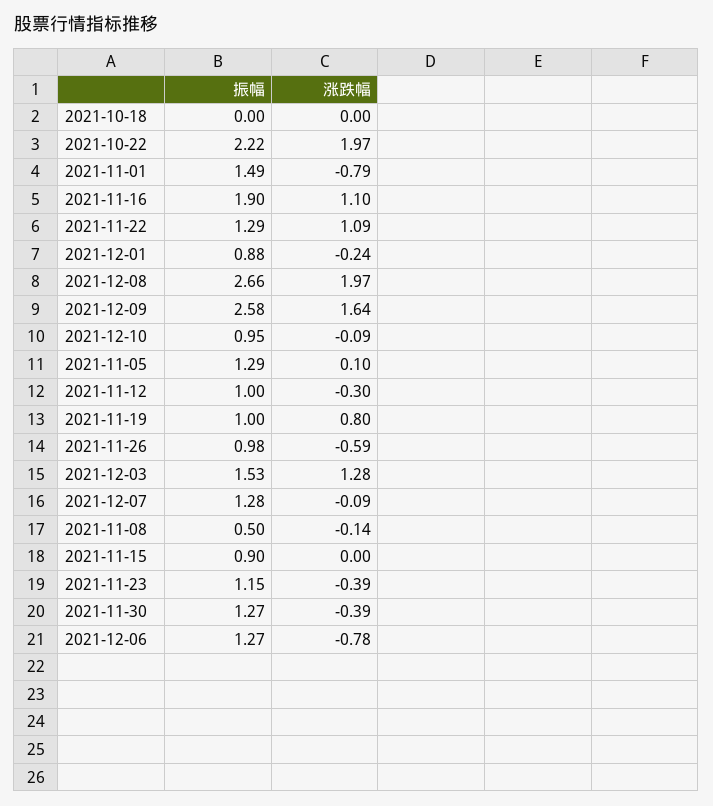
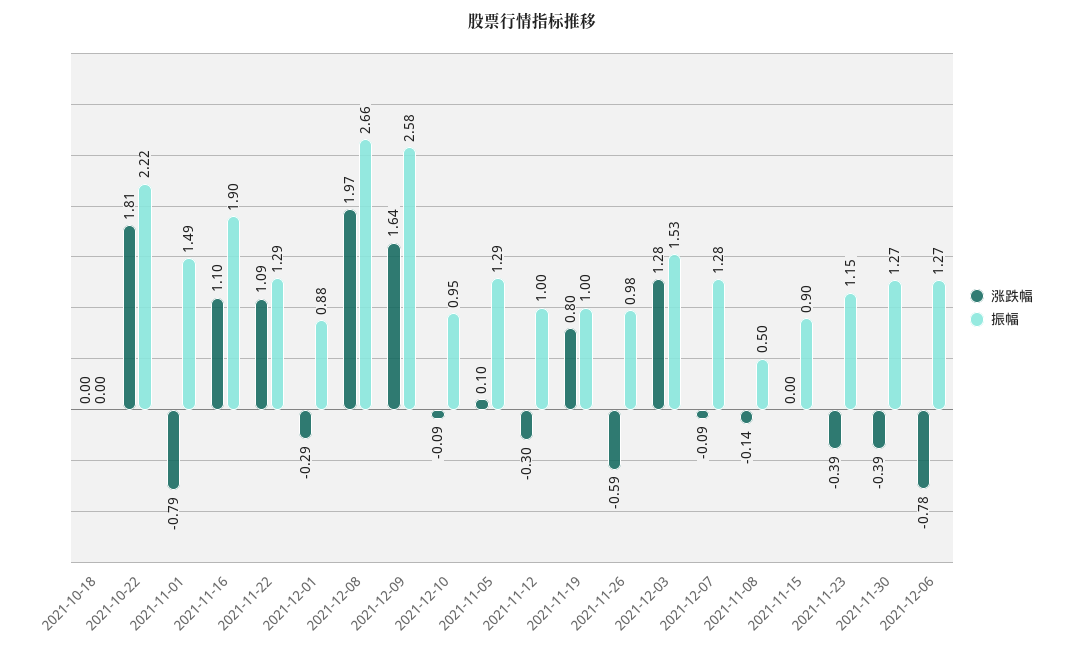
涨跌幅, 2021-10-22: 1.97 -> 1.81
涨跌幅, 2021-12-01: -0.24 -> -0.29

